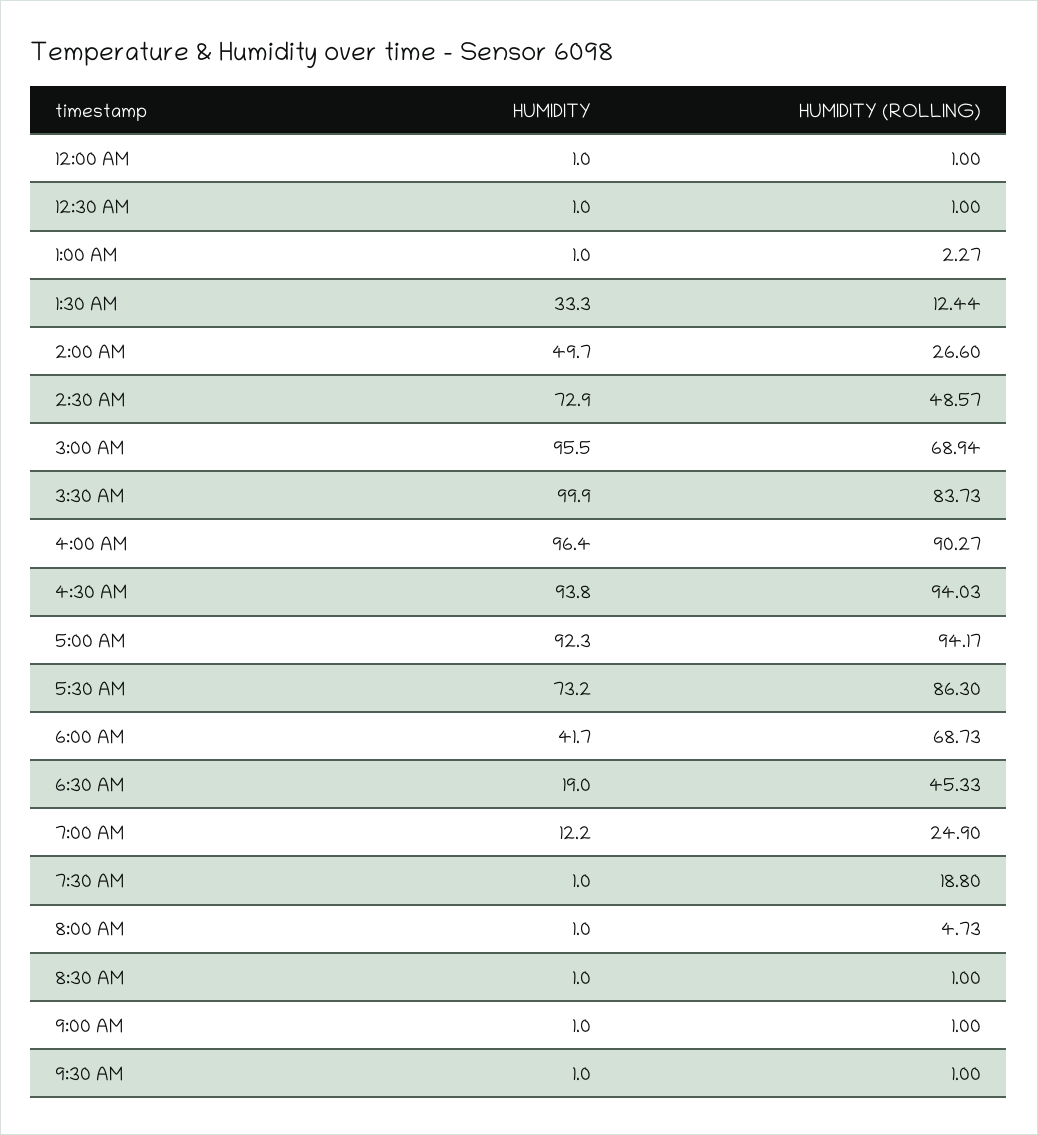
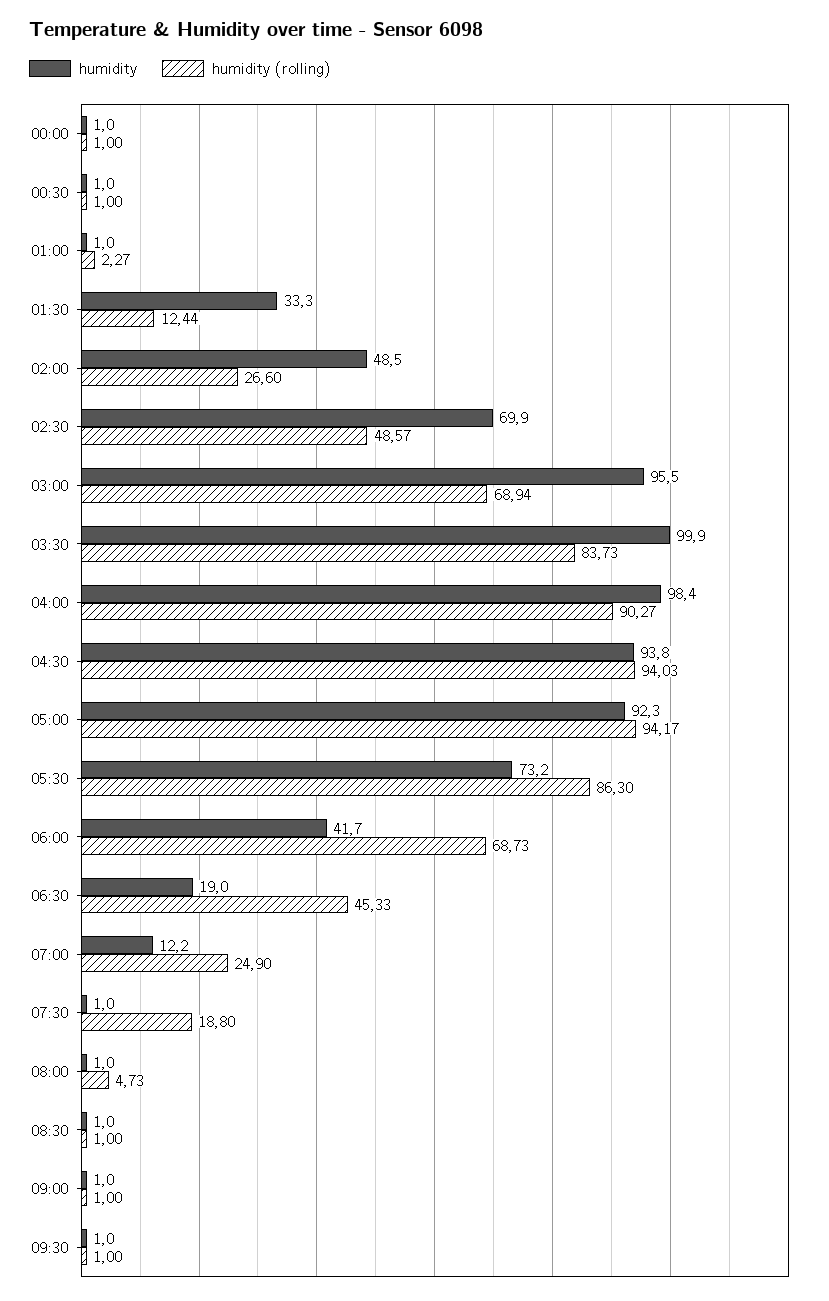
HUMIDITY, 2:00 AM: 49.7 -> 48.5
HUMIDITY, 2:30 AM: 72.9 -> 69.9
HUMIDITY, 4:00 AM: 96.4 -> 98.4

